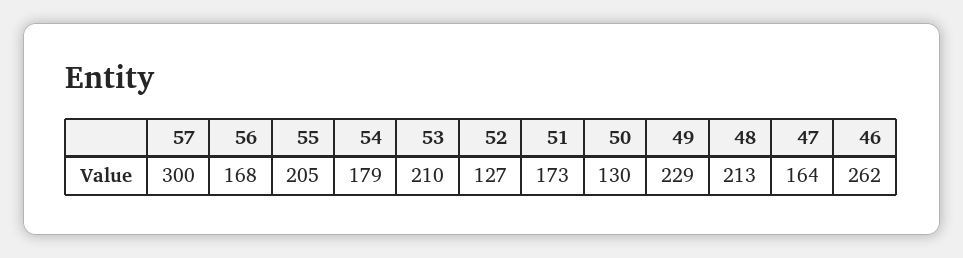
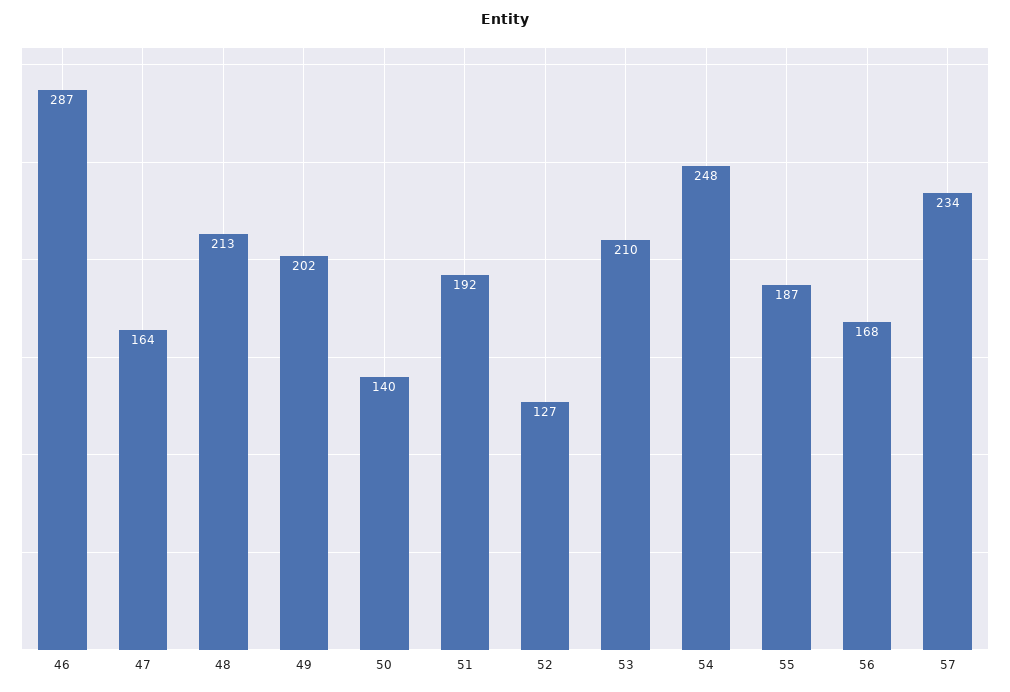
57: 300 -> 234
55: 205 -> 187
54: 179 -> 248
51: 173 -> 192
50: 130 -> 140
49: 229 -> 202
46: 262 -> 287

